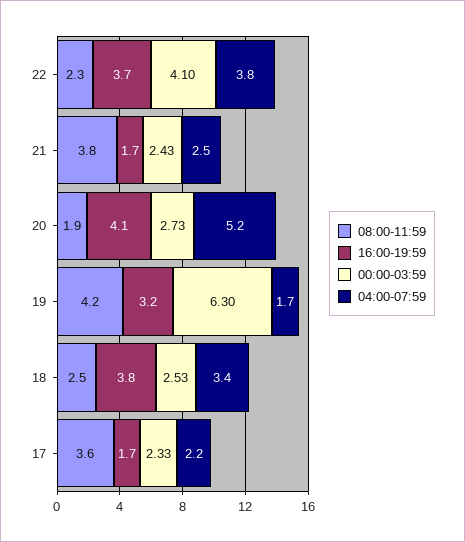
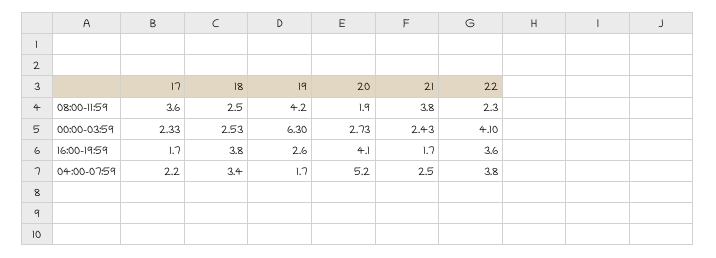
16:00-19:59, 22: 3.7 -> 3.6
16:00-19:59, 19: 3.2 -> 2.6

